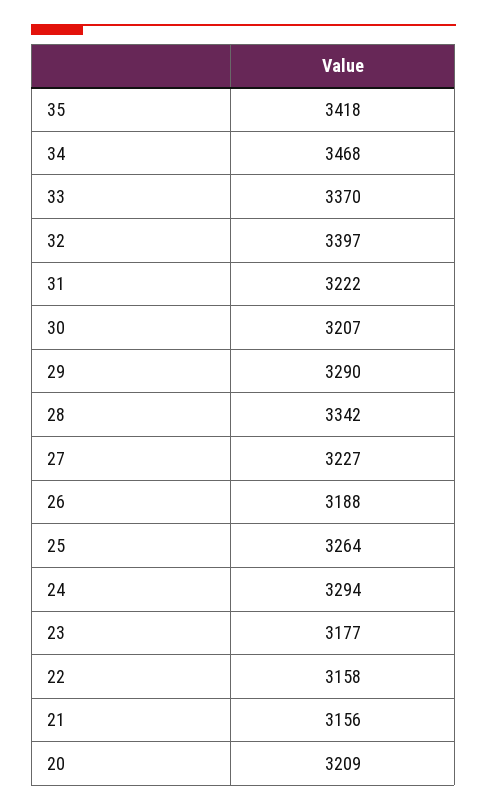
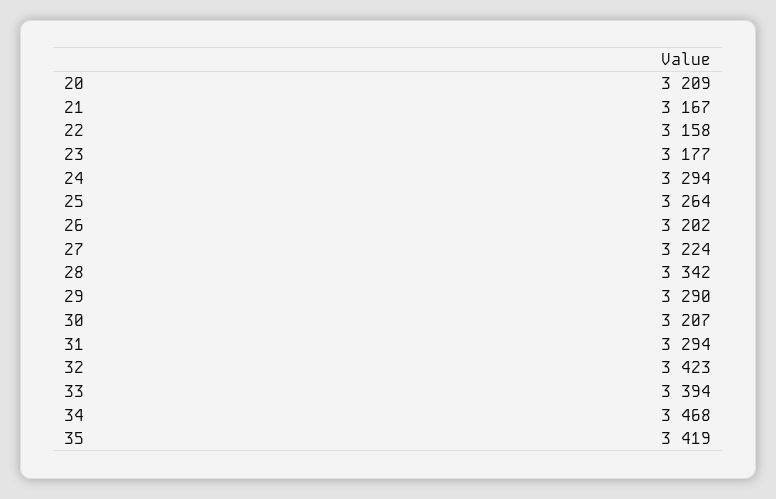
35: 3418 -> 3419
33: 3370 -> 3394
32: 3397 -> 3423
31: 3222 -> 3294
27: 3227 -> 3224
26: 3188 -> 3202
21: 3156 -> 3167

